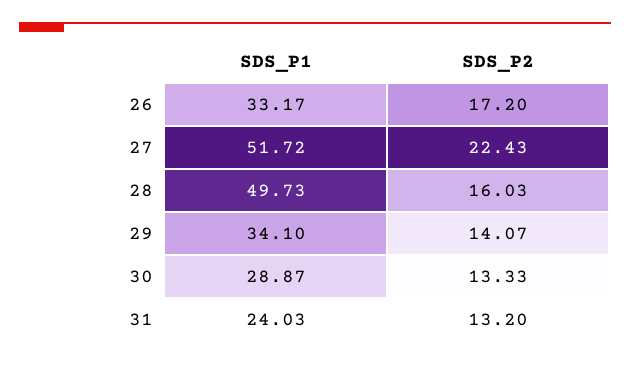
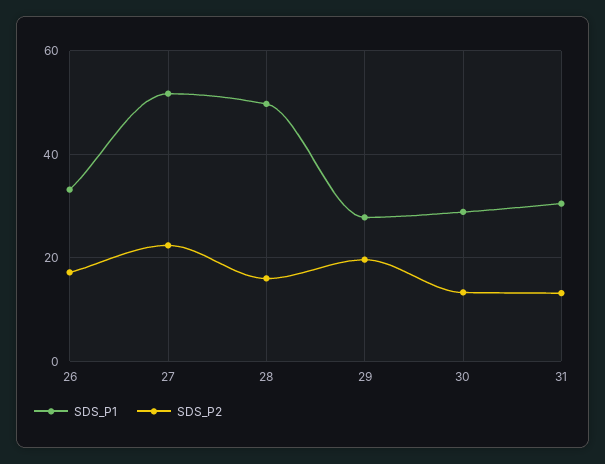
SDS_P1, 29: 34.1 -> 28
SDS_P2, 29: 14.07 -> 20
SDS_P1, 31: 24.03 -> 30

